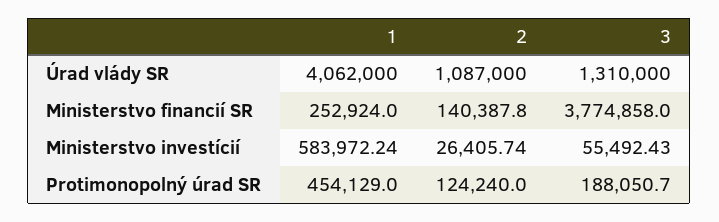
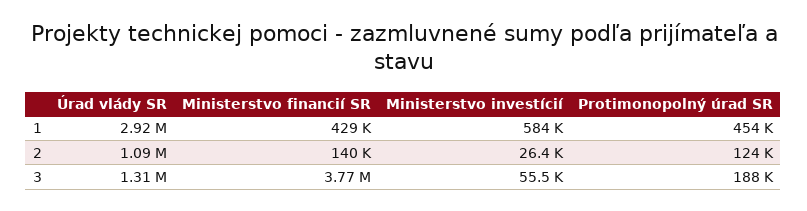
1, Úrad vlády SR: 4062000 -> 2920000
1, Ministerstvo financií SR: 252924 -> 429000

